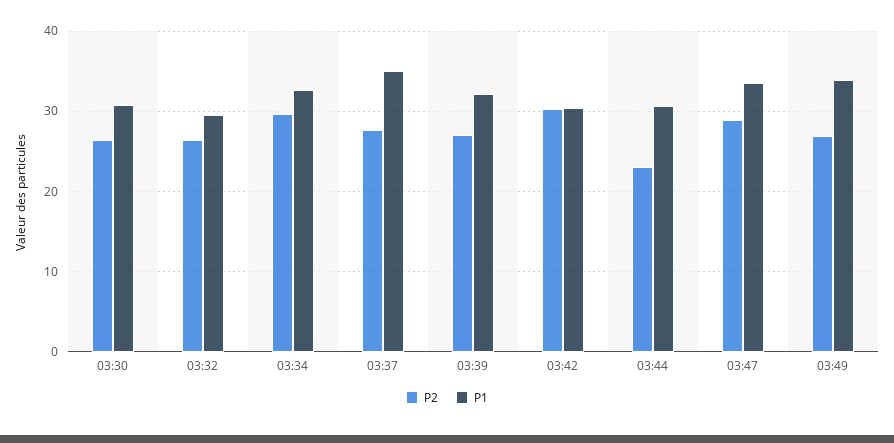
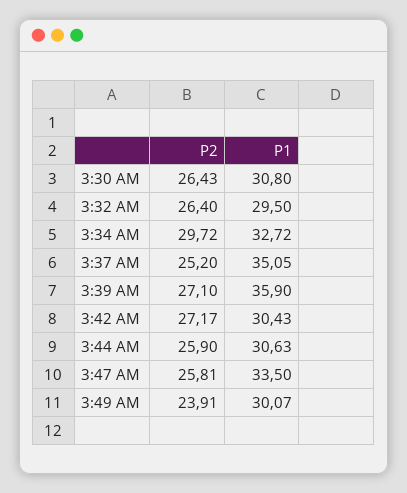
P2, 03:37: 28 -> 25.2
P1, 03:39: 32 -> 35.9
P2, 03:42: 30 -> 27.17
P2, 03:44: 23 -> 25.9
P2, 03:47: 29 -> 25.81
P2, 03:49: 27 -> 23.91
P1, 03:49: 34 -> 30.07

